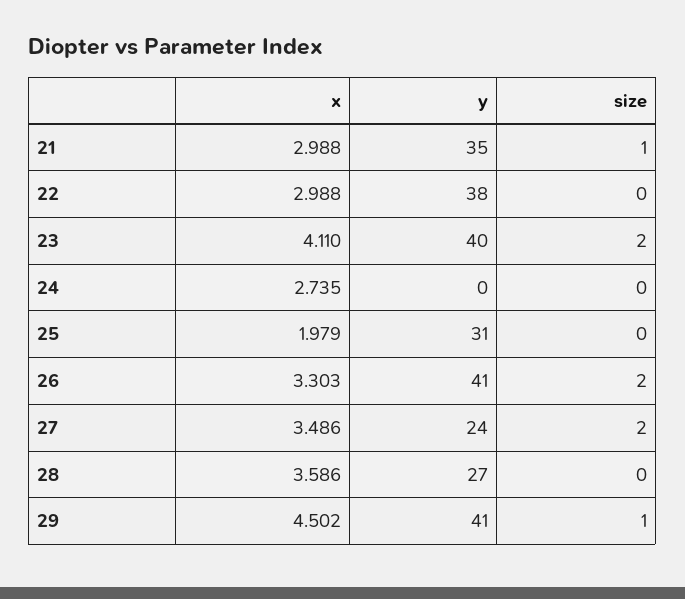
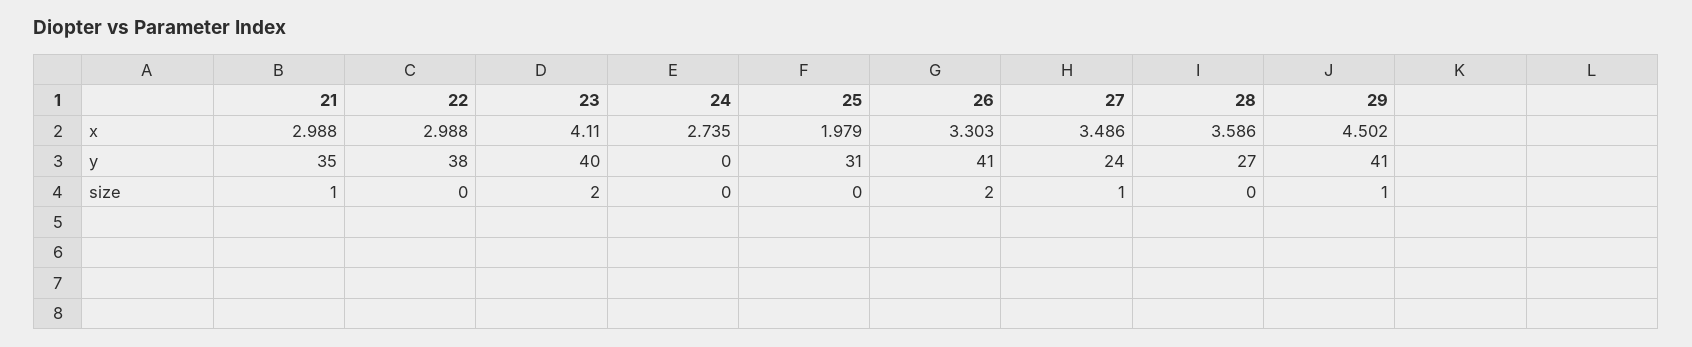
size, 27: 2 -> 1

